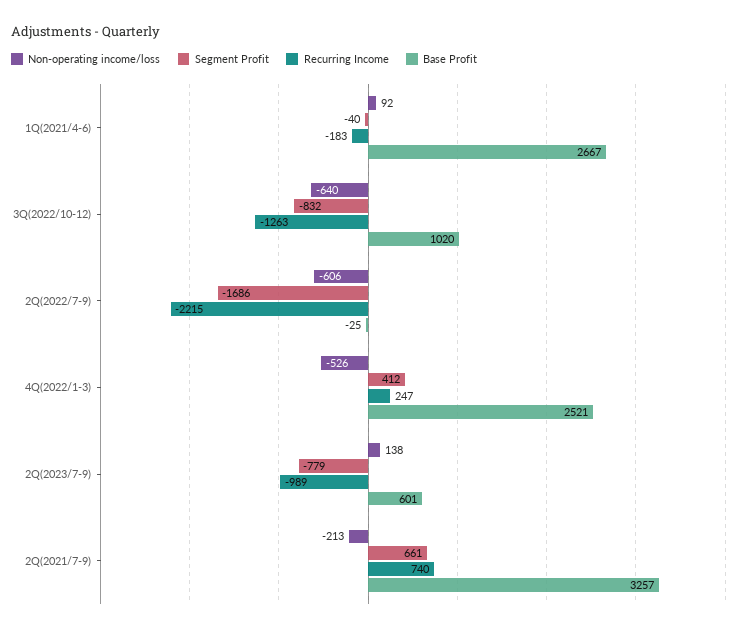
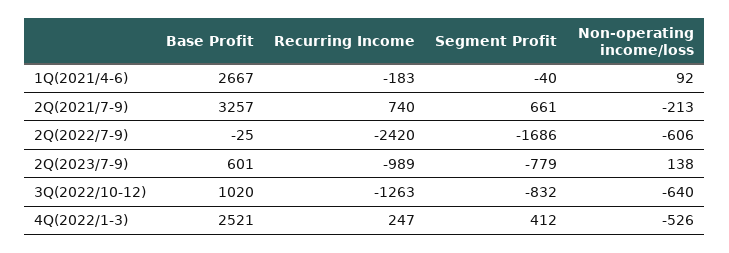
Recurring Income, 2Q(2022/7-9): -2215 -> -2420

